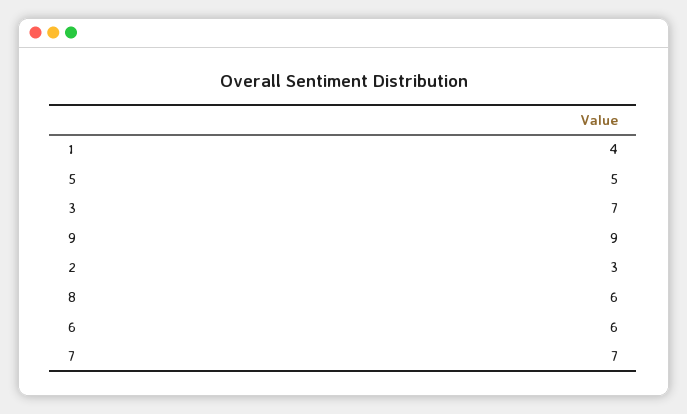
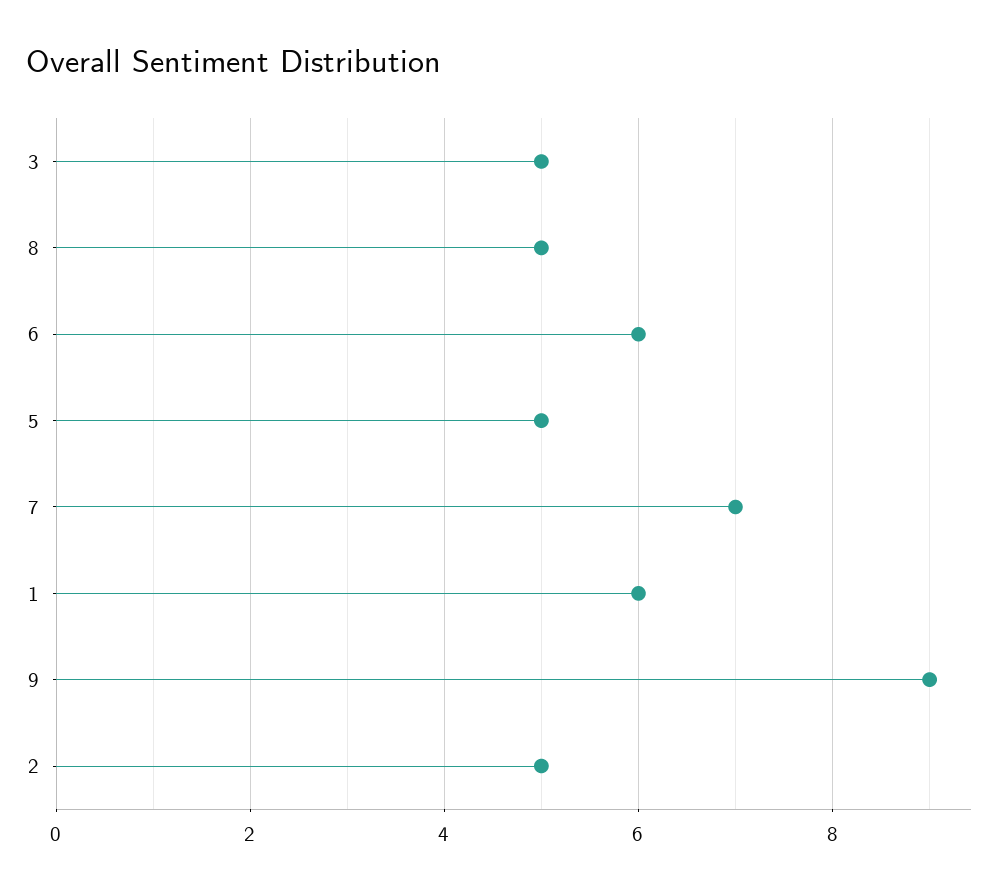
1: 4 -> 6
3: 7 -> 5
2: 3 -> 5
8: 6 -> 5

